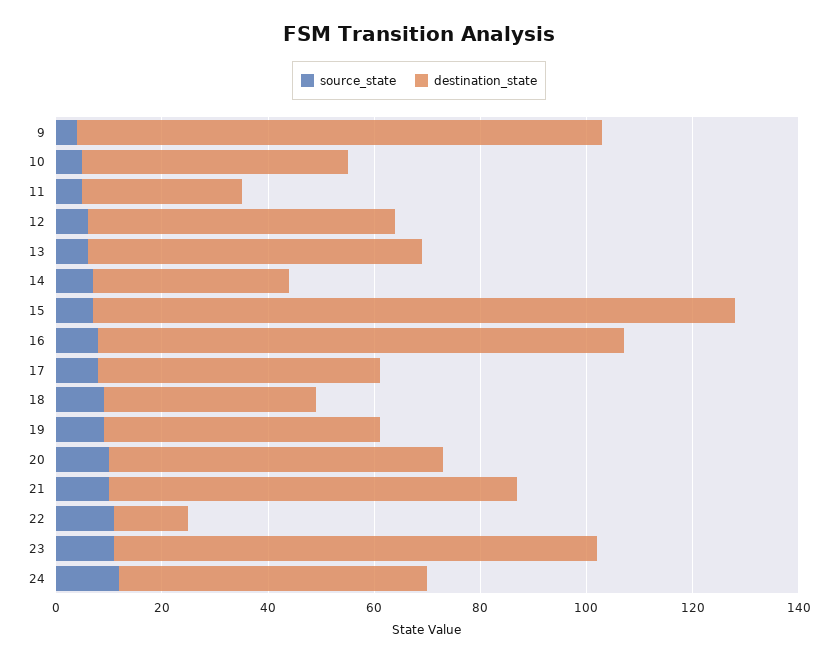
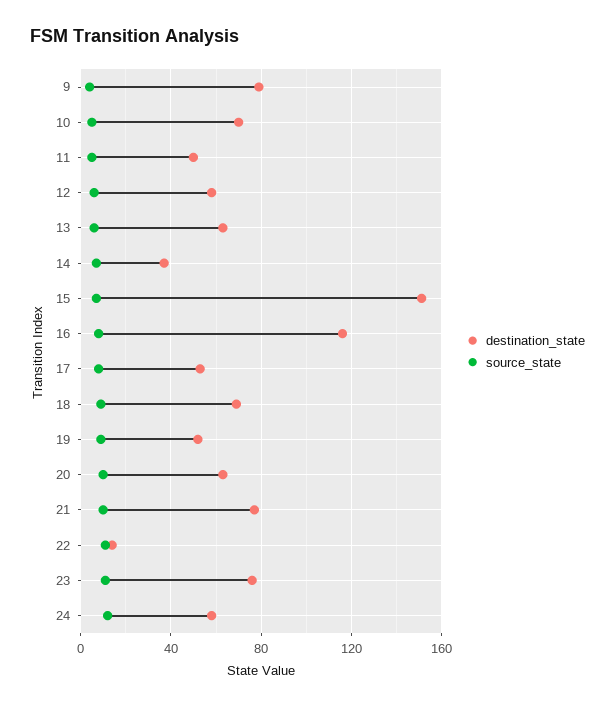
destination_state, 9: 100 -> 80
destination_state, 10: 50 -> 70
destination_state, 11: 30 -> 50
destination_state, 15: 120 -> 150
destination_state, 16: 100 -> 115
destination_state, 18: 40 -> 70
destination_state, 23: 90 -> 75

